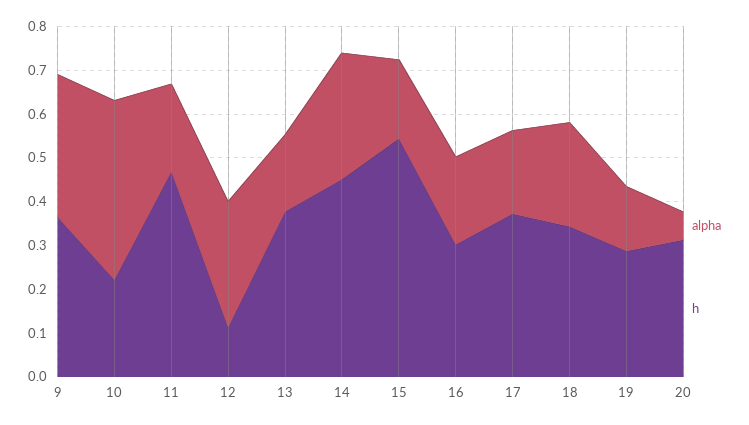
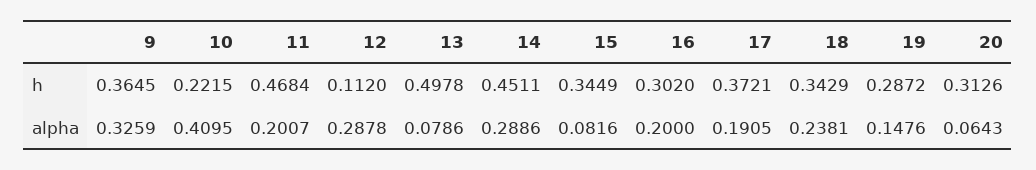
alpha, 13: 0.18 -> 0.0786
h, 13: 0.38 -> 0.4978
alpha, 15: 0.18 -> 0.0816
h, 15: 0.54 -> 0.3449

